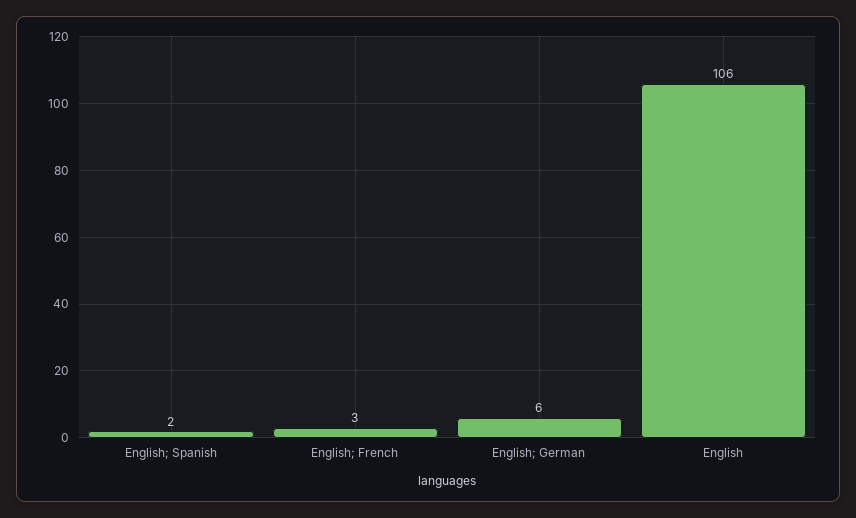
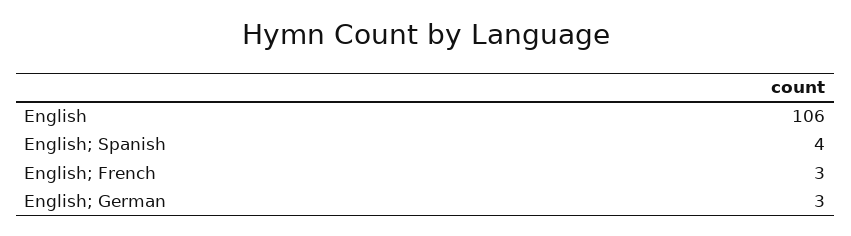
English; Spanish: 2 -> 4
English; German: 6 -> 3

